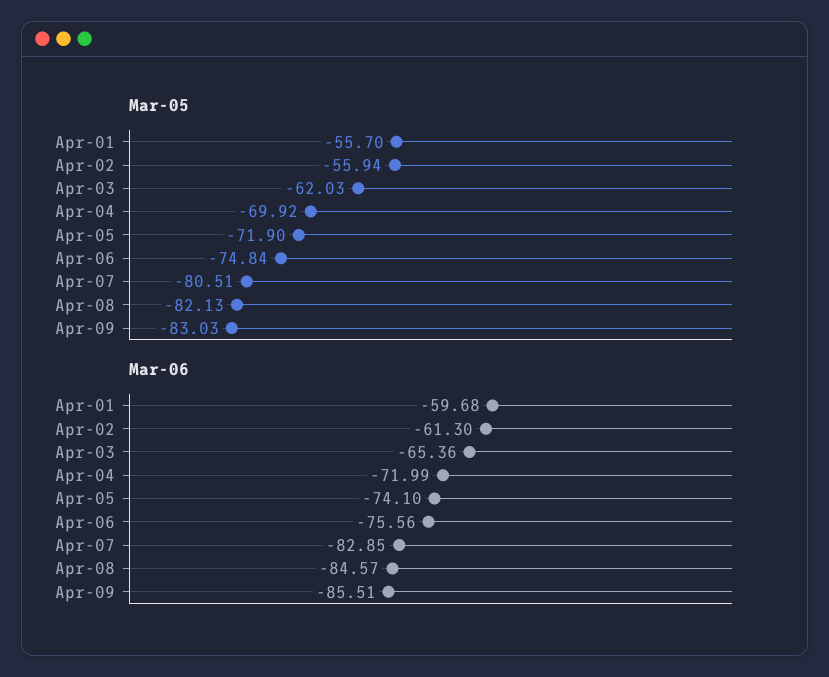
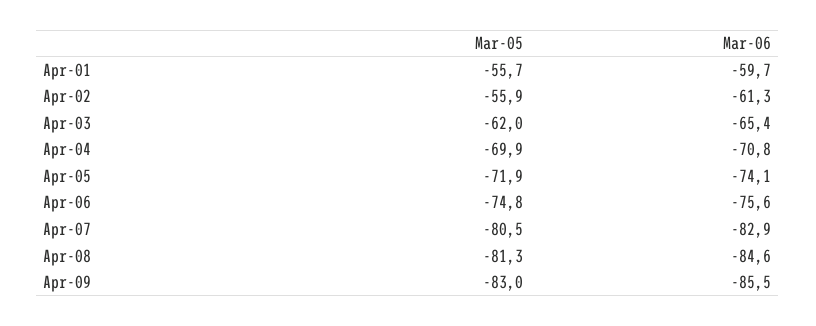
Mar-05, Apr-08: -82.13 -> -81.3
Mar-06, Apr-04: -71.99 -> -70.8

